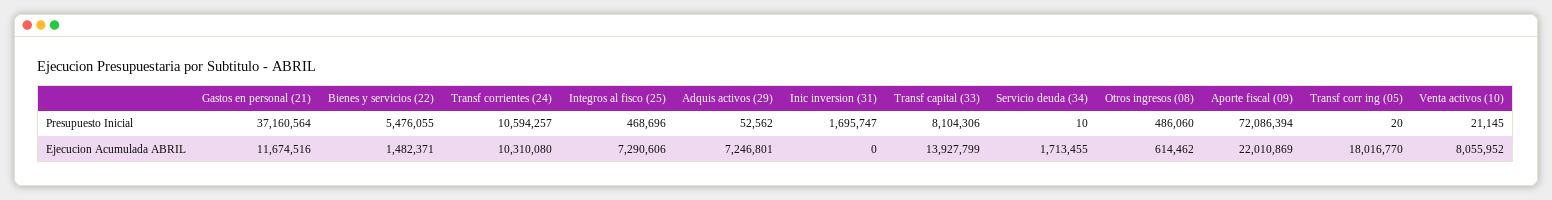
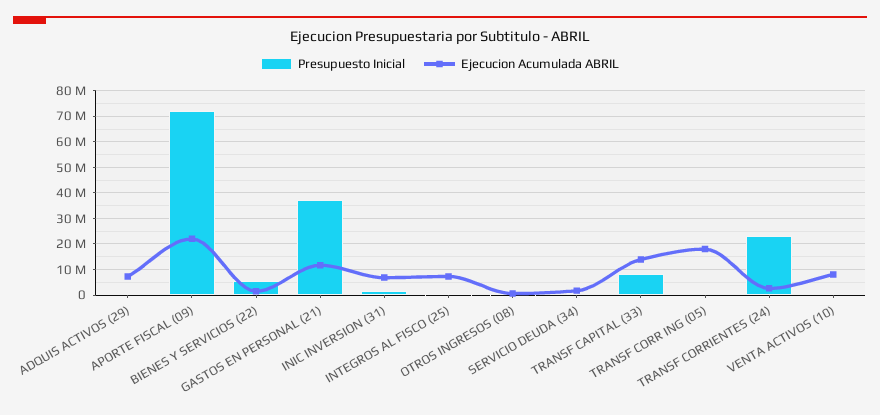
Presupuesto Inicial, Transf corrientes (24): 10594257 -> 22500000
Ejecucion Acumulada ABRIL, Transf corrientes (24): 10310080 -> 2500000
Ejecucion Acumulada ABRIL, Inic inversion (31): 0 -> 7500000

